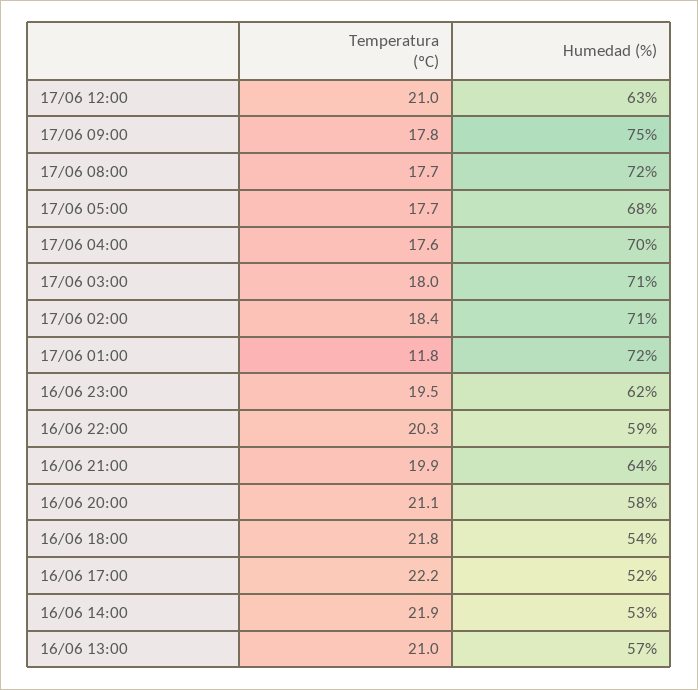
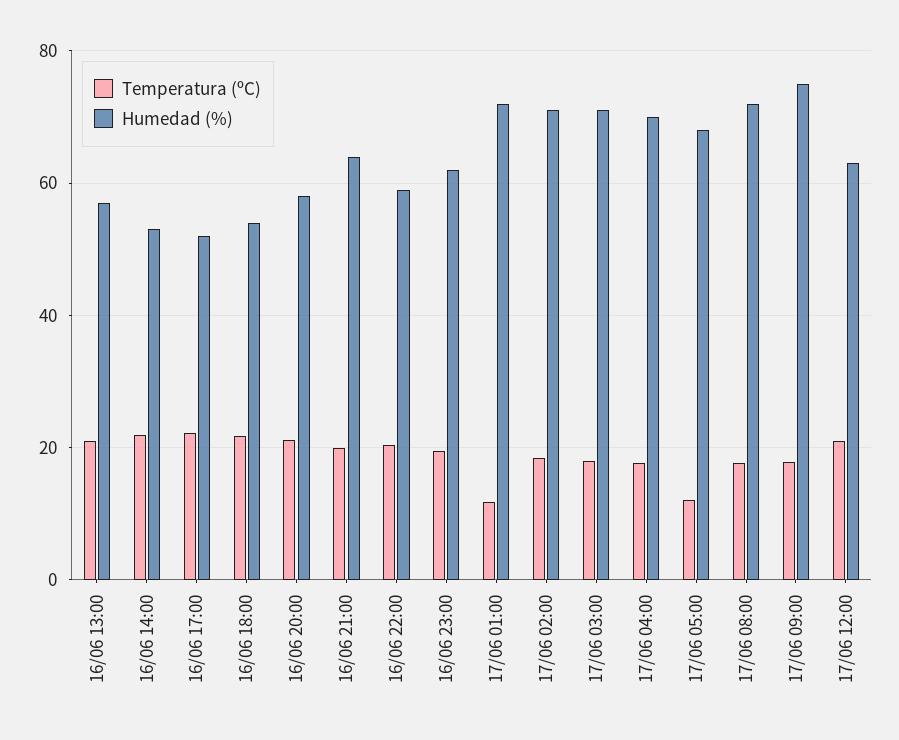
Temperatura (ºC), 17/06 05:00: 17.7 -> 12

